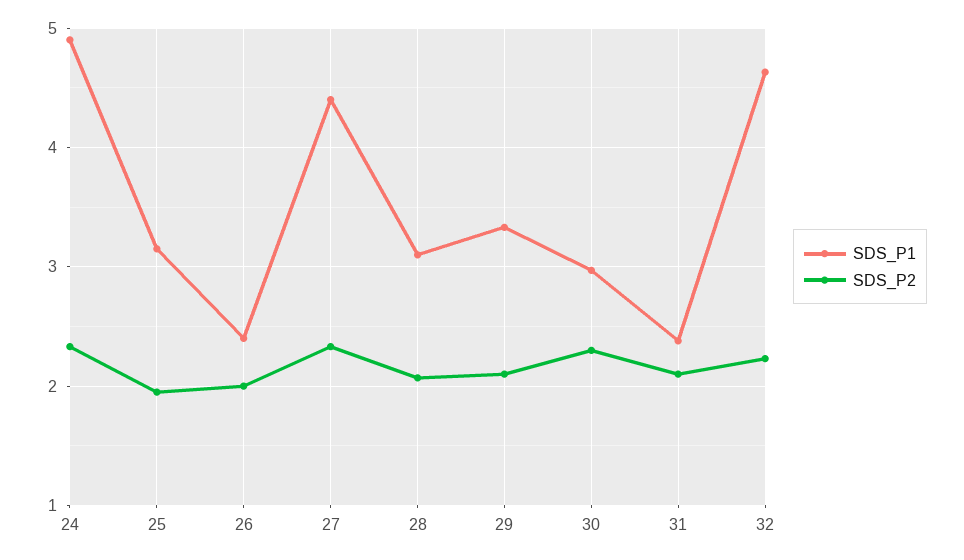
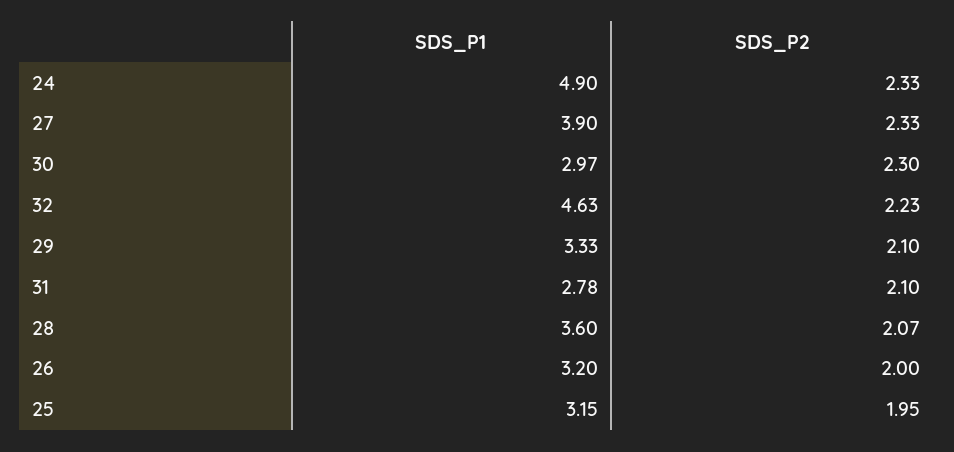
SDS_P1, 26: 2.4 -> 3.2
SDS_P1, 27: 4.4 -> 3.9
SDS_P1, 28: 3.1 -> 3.6
SDS_P1, 31: 2.4 -> 2.78

